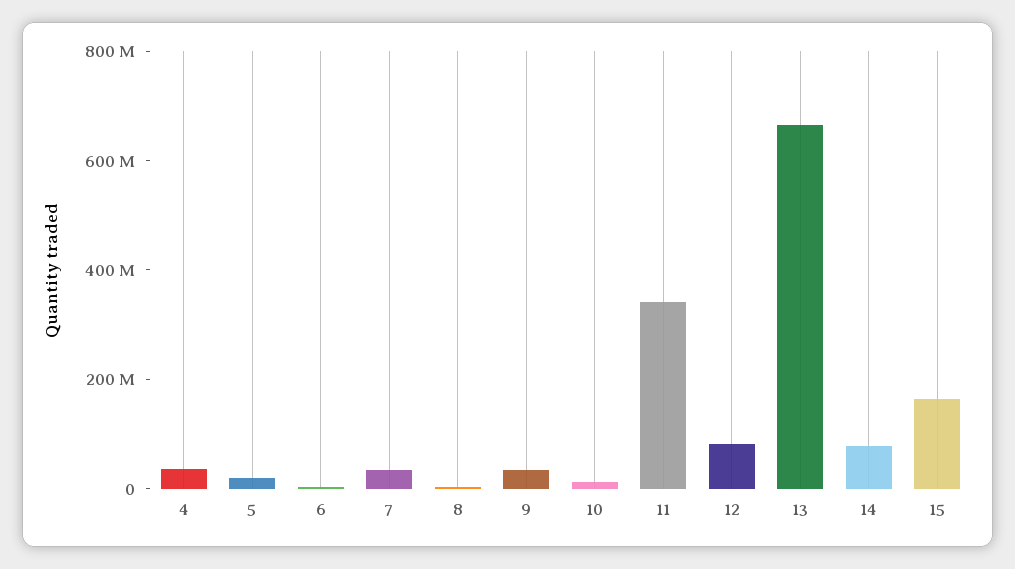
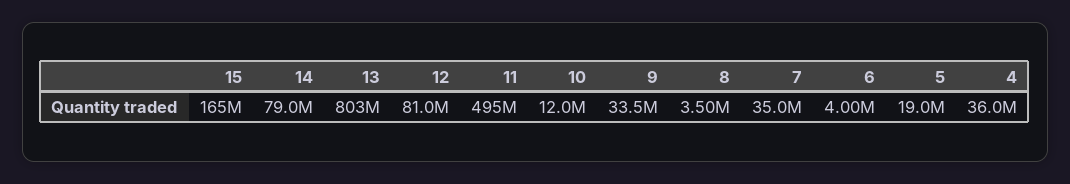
11: 350000000 -> 495000000
13: 650000000 -> 803000000

